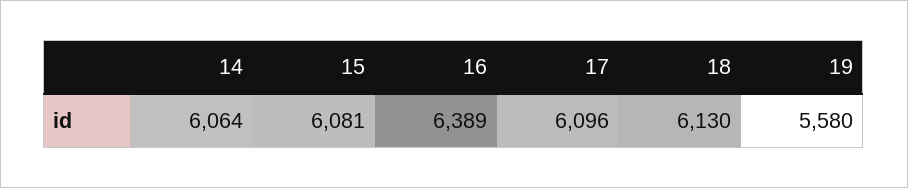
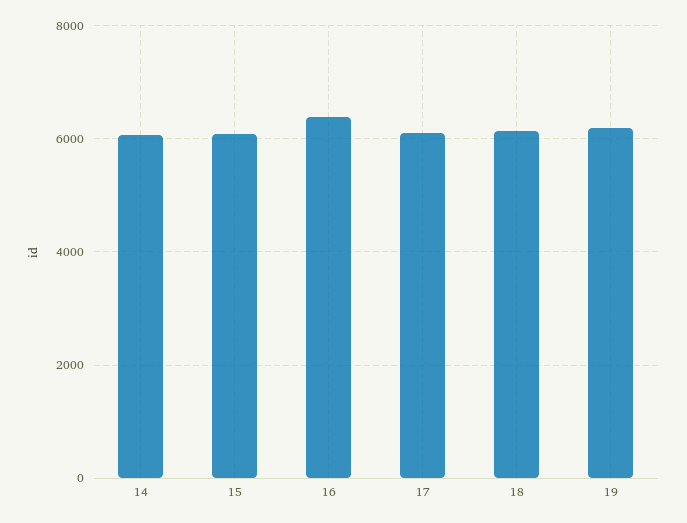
19: 5580 -> 6200

